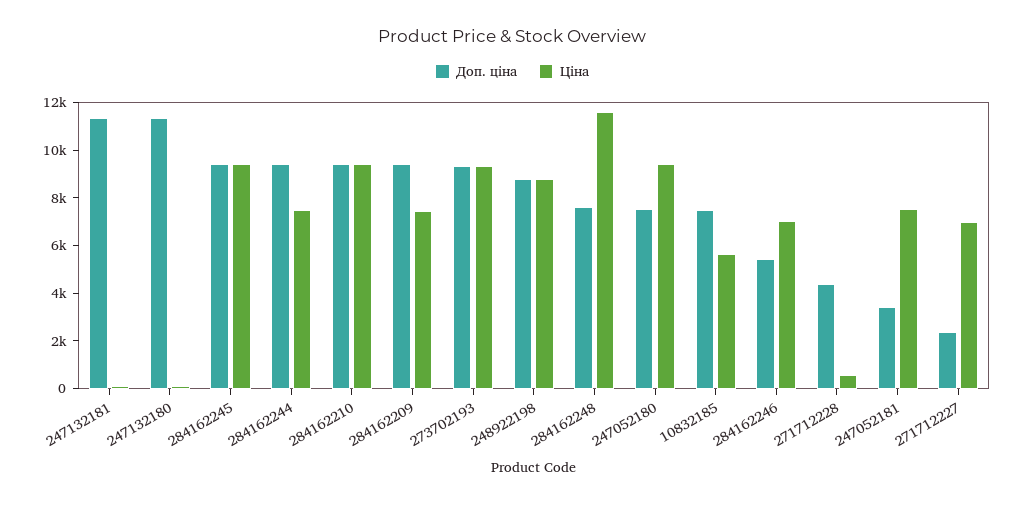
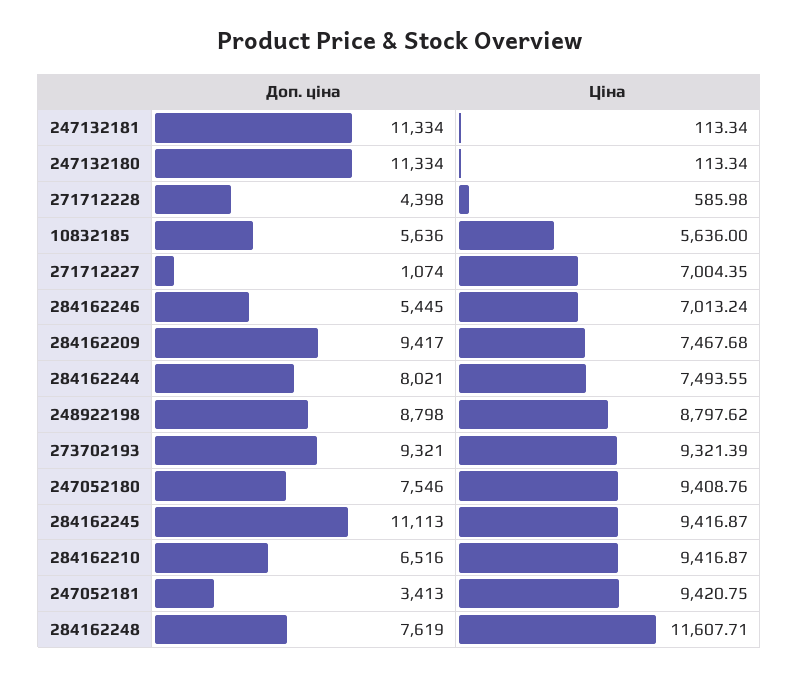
Доп. ціна, 284162245: 9500 -> 11113
Доп. ціна, 284162244: 9500 -> 8021
Доп. ціна, 284162210: 9500 -> 6516
Доп. ціна, 10832185: 7500 -> 5636
Ціна, 247052181: 7500 -> 9420.75
Доп. ціна, 271712227: 2500 -> 1074

